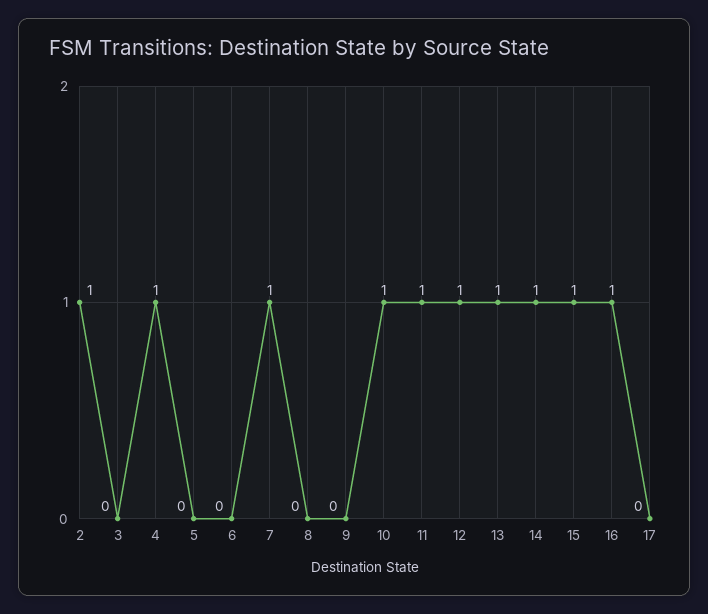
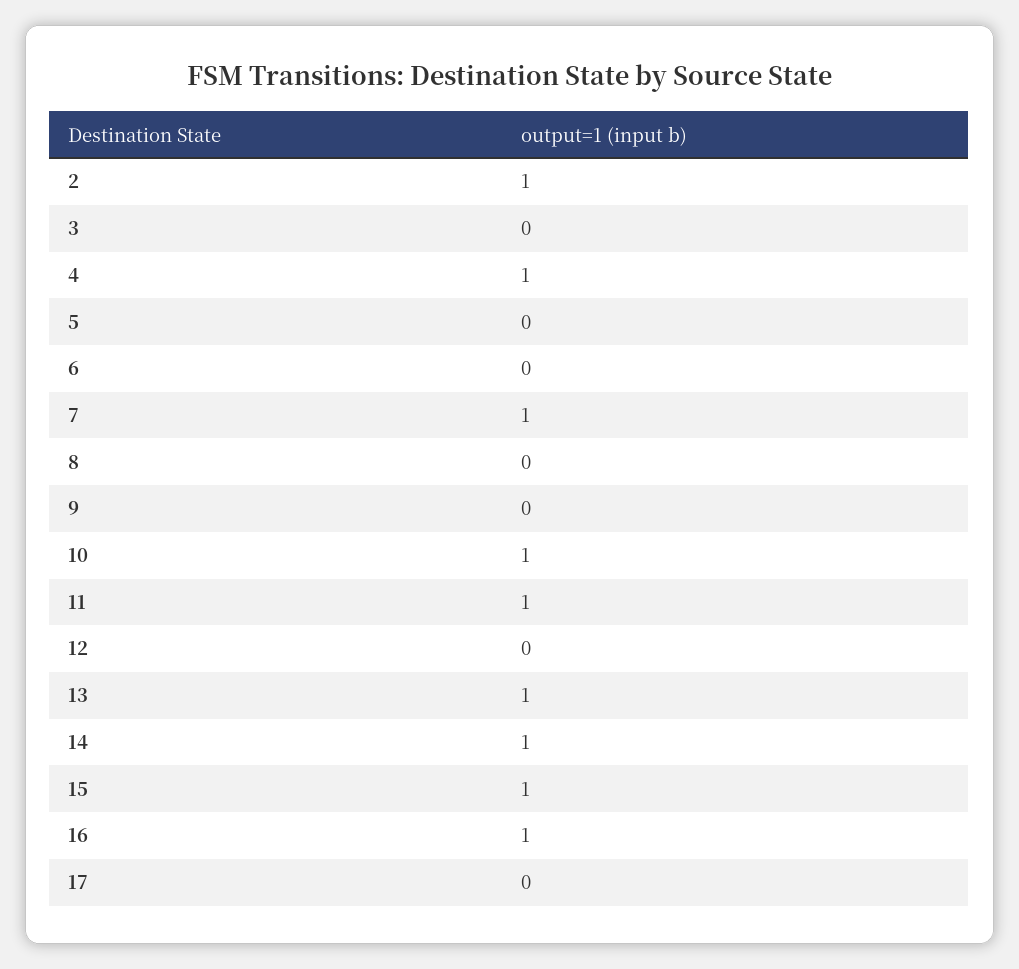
12: 1 -> 0

